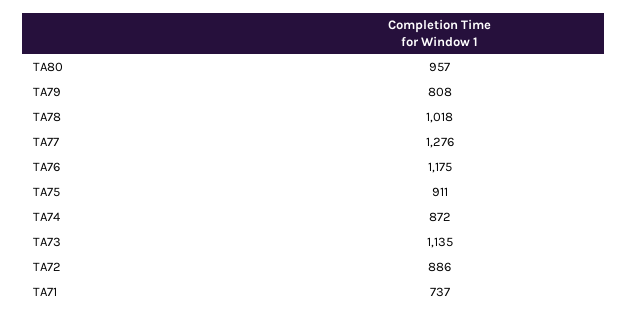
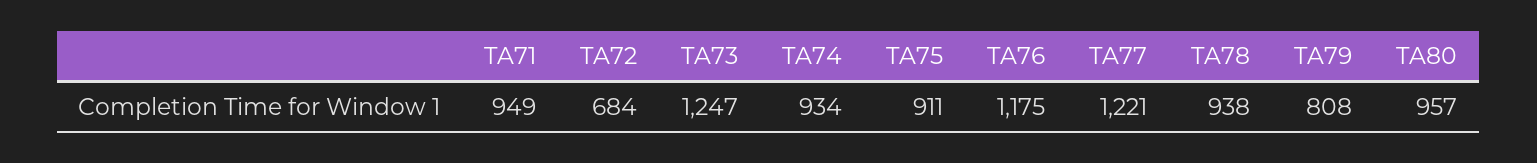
TA78: 1018 -> 938
TA77: 1276 -> 1221
TA74: 872 -> 934
TA73: 1135 -> 1247
TA72: 886 -> 684
TA71: 737 -> 949

